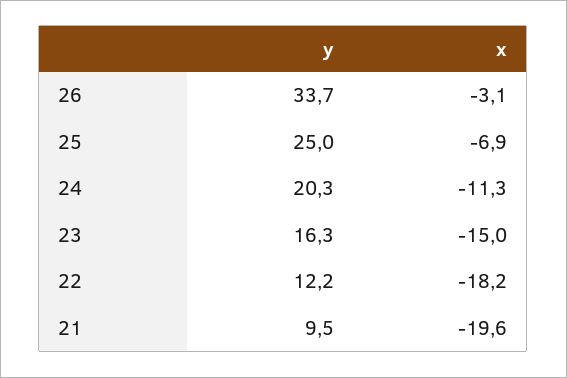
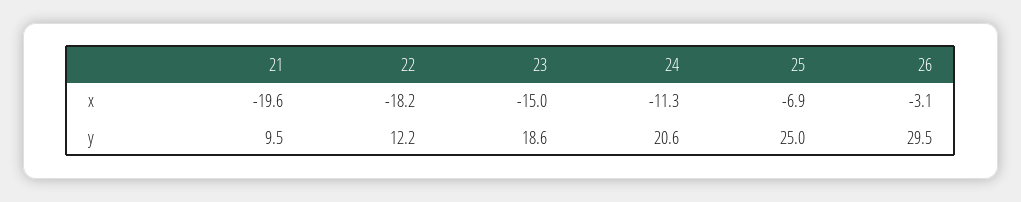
y, 26: 33.7 -> 29.5
y, 24: 20.3 -> 20.6
y, 23: 16.3 -> 18.6

